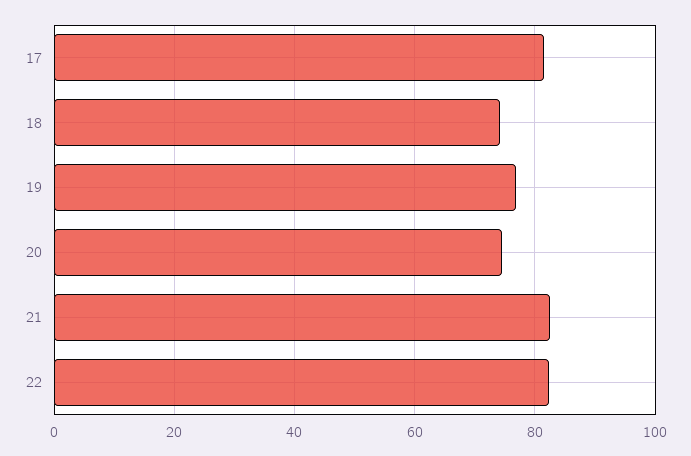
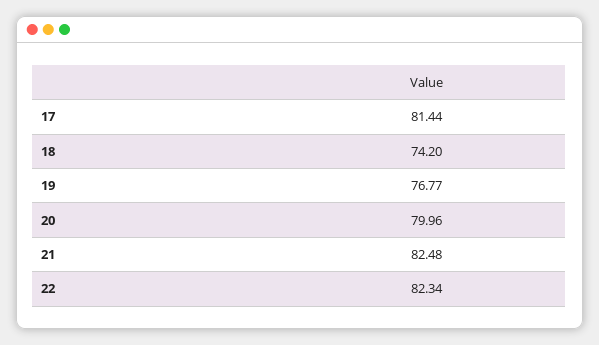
20: 74 -> 79.96

